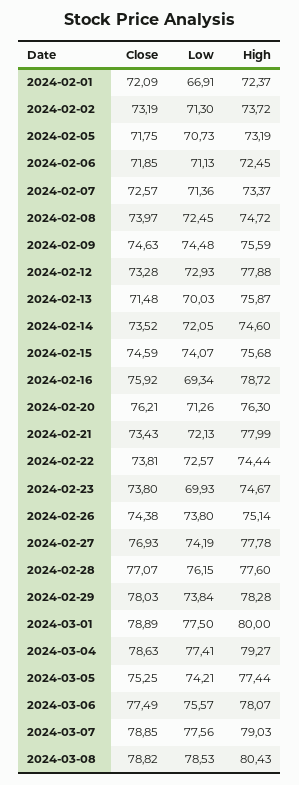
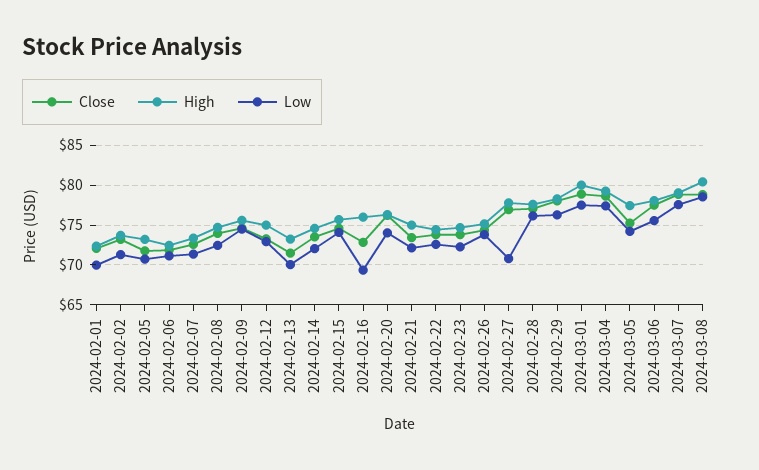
Low, 2024-02-01: 66.91 -> 70
High, 2024-02-12: 77.88 -> 75
High, 2024-02-13: 75.87 -> 73
Close, 2024-02-16: 75.92 -> 73
High, 2024-02-16: 78.72 -> 76
Low, 2024-02-20: 71.26 -> 74
High, 2024-02-21: 77.99 -> 75
Low, 2024-02-23: 69.93 -> 72
Low, 2024-02-27: 74.19 -> 71
Low, 2024-02-29: 73.84 -> 76

